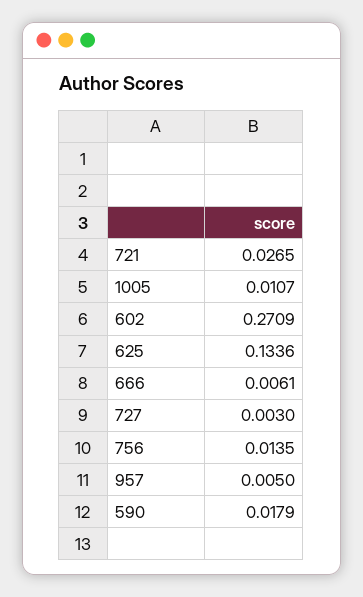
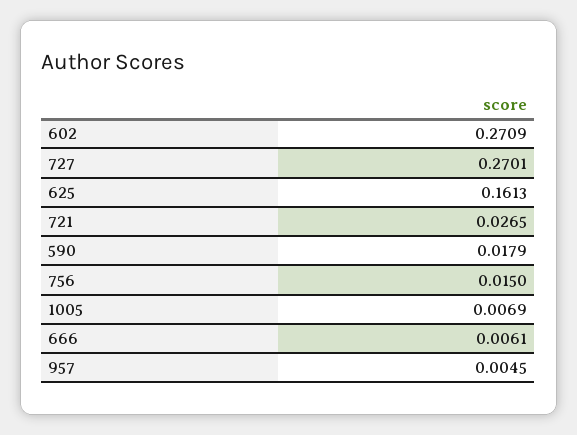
1005: 0.0107 -> 0.0069
625: 0.1336 -> 0.1613
727: 0.003 -> 0.2701
756: 0.0135 -> 0.015
957: 0.005 -> 0.0045

